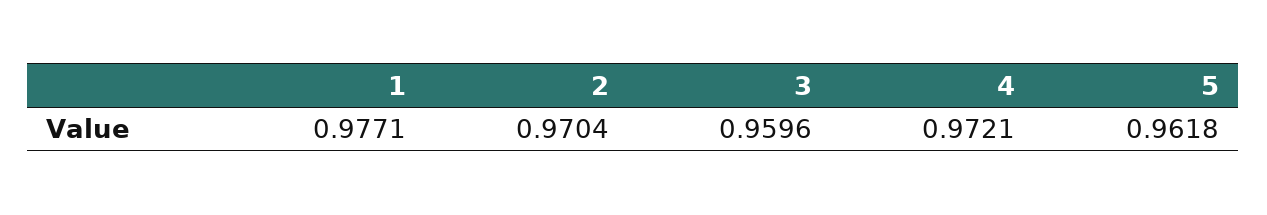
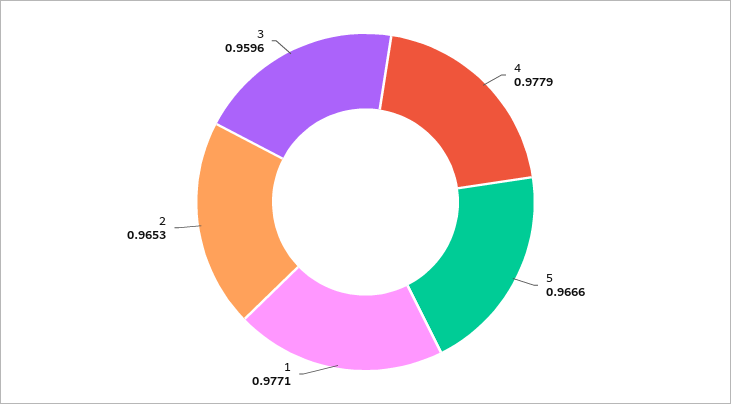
2: 0.9704 -> 0.9653
4: 0.9721 -> 0.9779
5: 0.9618 -> 0.9666

